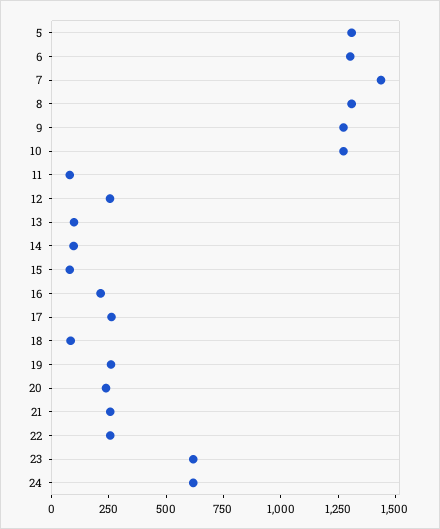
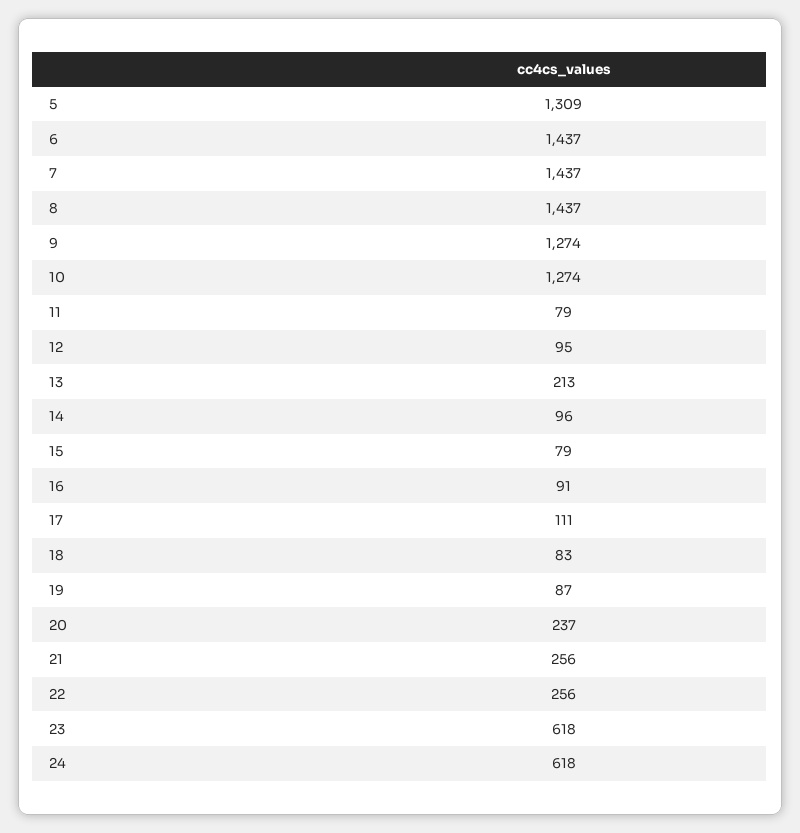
6: 1300 -> 1437
8: 1300 -> 1437
12: 250 -> 95
13: 100 -> 213
16: 200 -> 91
17: 250 -> 111
19: 250 -> 87

